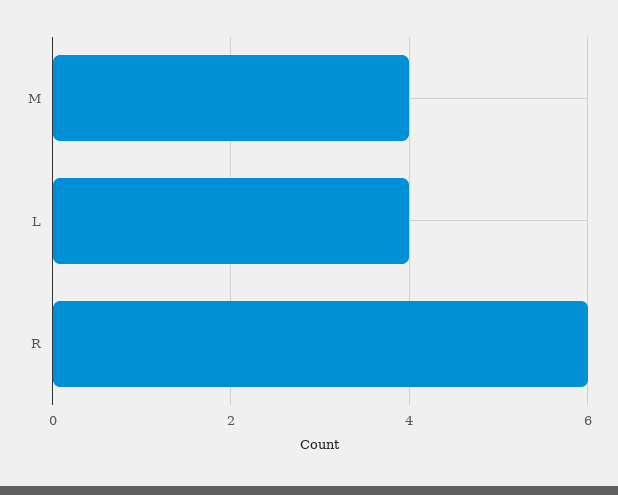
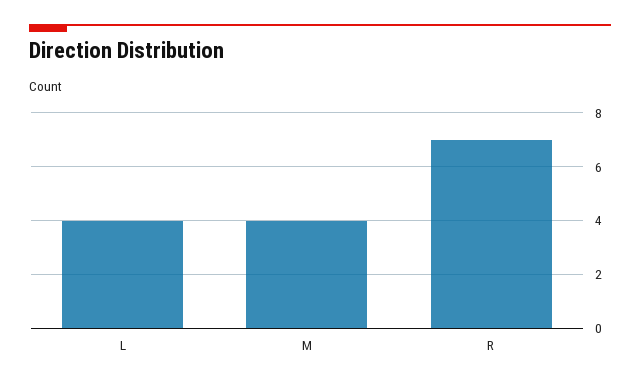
R: 6 -> 7

